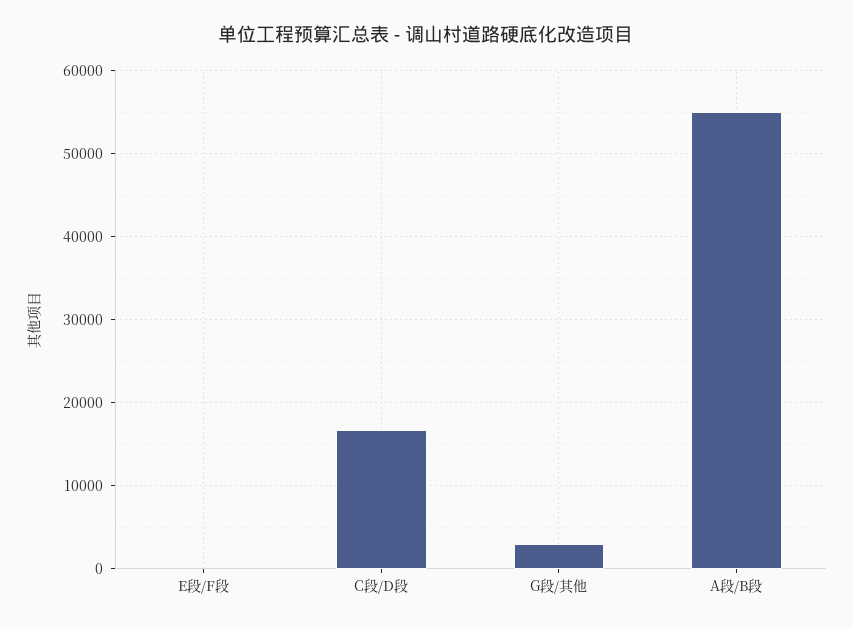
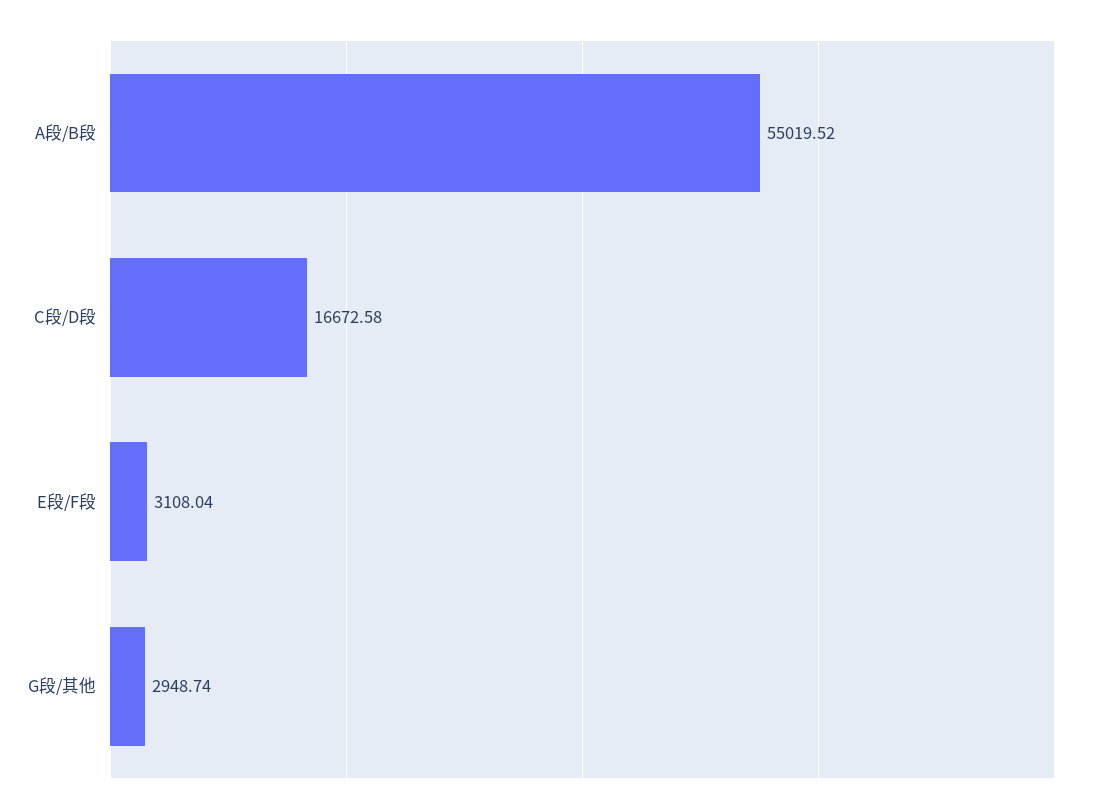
E段/F段: 0 -> 3108.04

